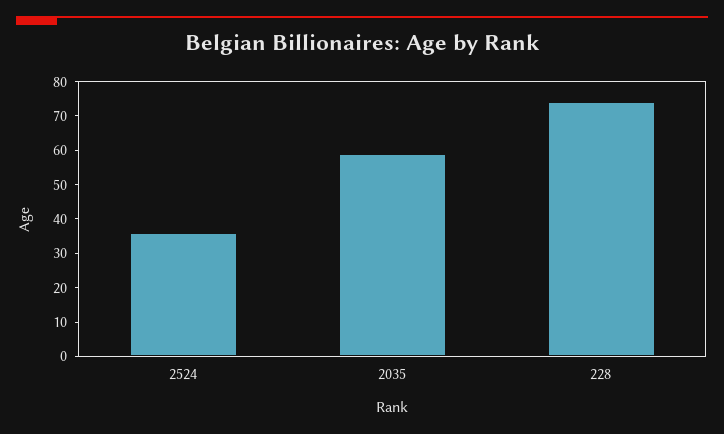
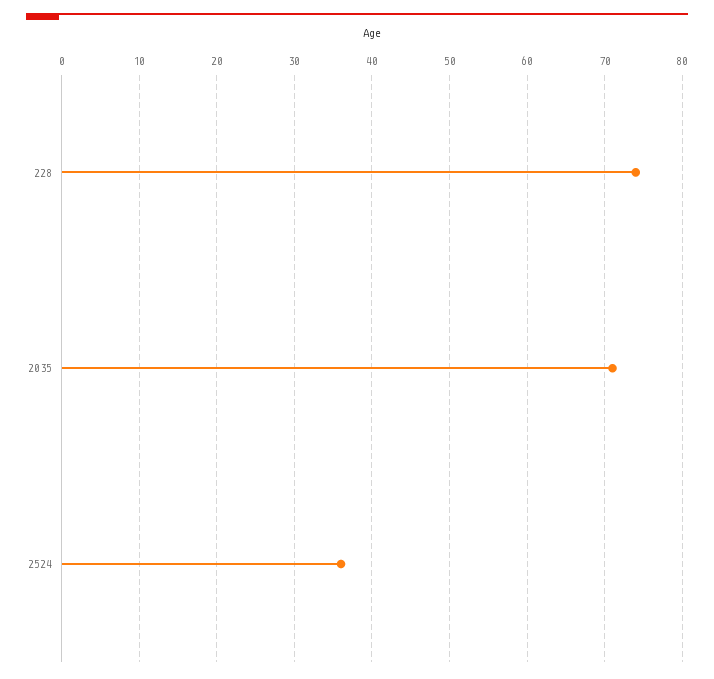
2035: 60 -> 71

